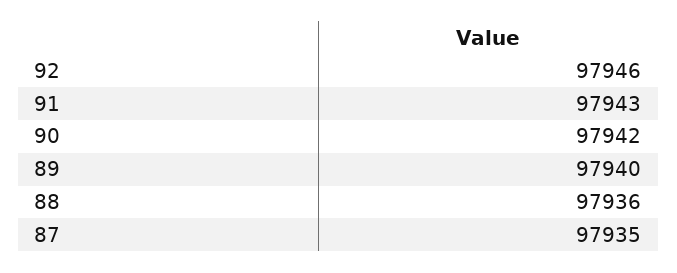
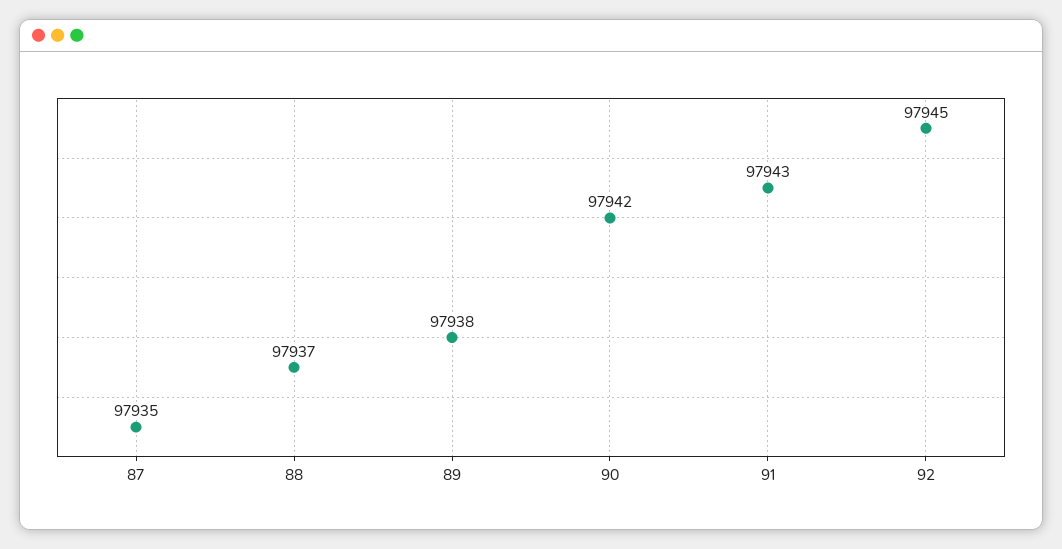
92: 97946 -> 97945
89: 97940 -> 97938
88: 97936 -> 97937

